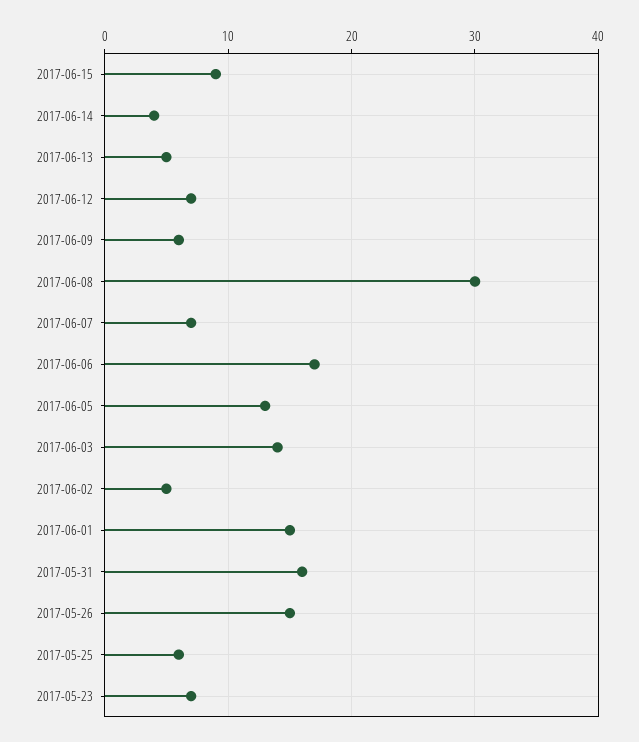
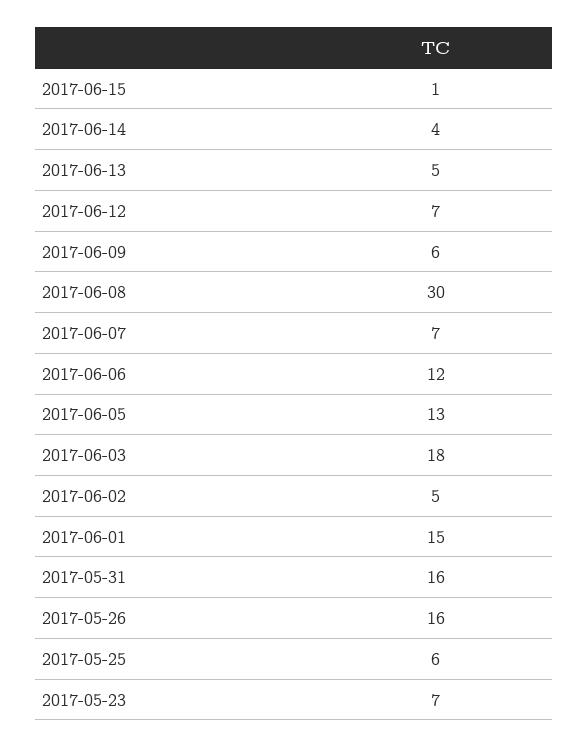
2017-06-15: 9 -> 1
2017-06-06: 17 -> 12
2017-06-03: 14 -> 18
2017-05-26: 15 -> 16

